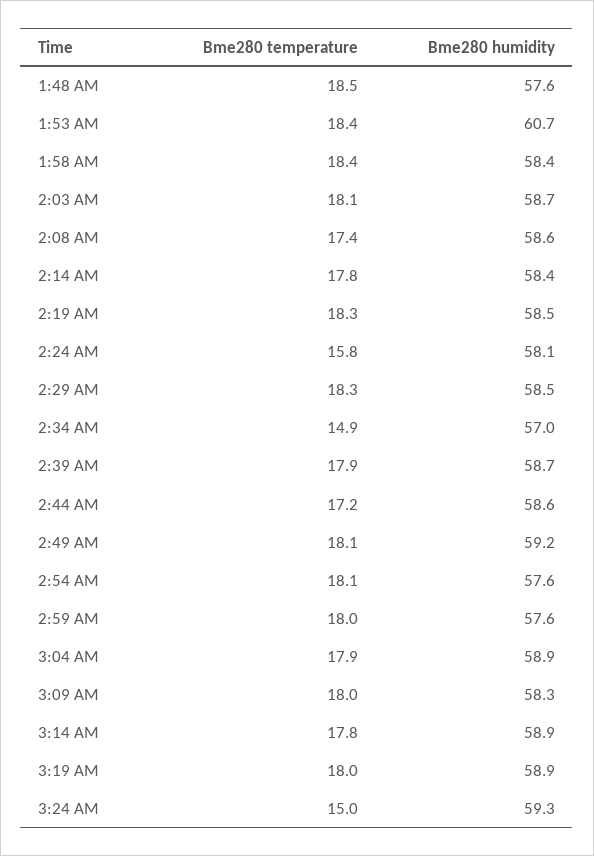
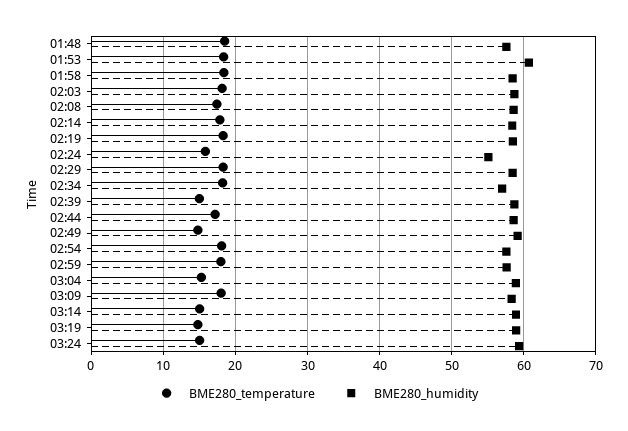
Bme280 humidity, 2:24 AM: 58.1 -> 55
Bme280 temperature, 2:34 AM: 14.9 -> 18
Bme280 temperature, 2:39 AM: 17.9 -> 15
Bme280 temperature, 2:49 AM: 18.1 -> 15
Bme280 temperature, 3:04 AM: 17.9 -> 15
Bme280 temperature, 3:14 AM: 17.8 -> 15
Bme280 temperature, 3:19 AM: 18 -> 15

